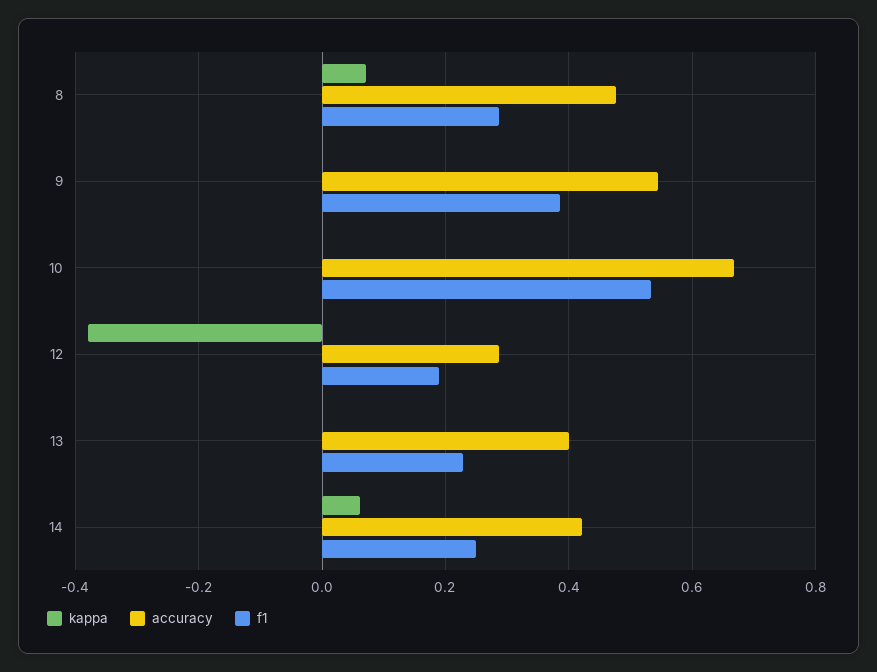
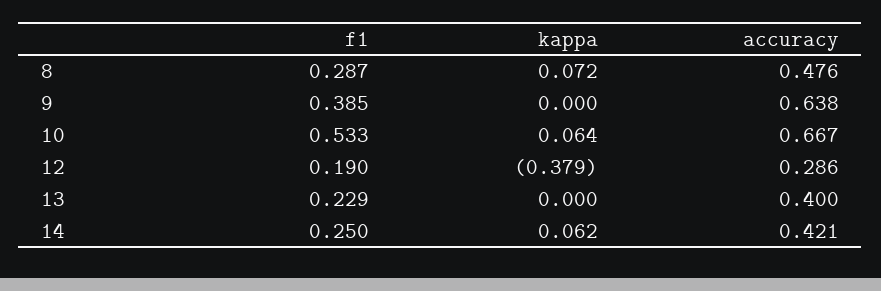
accuracy, 9: 0.54 -> 0.638
kappa, 10: 0 -> 0.064

